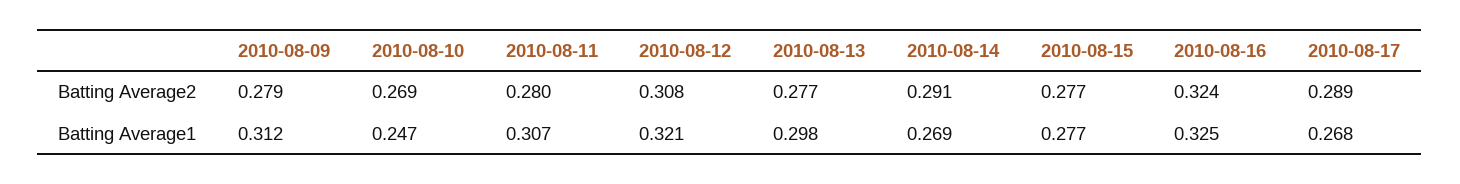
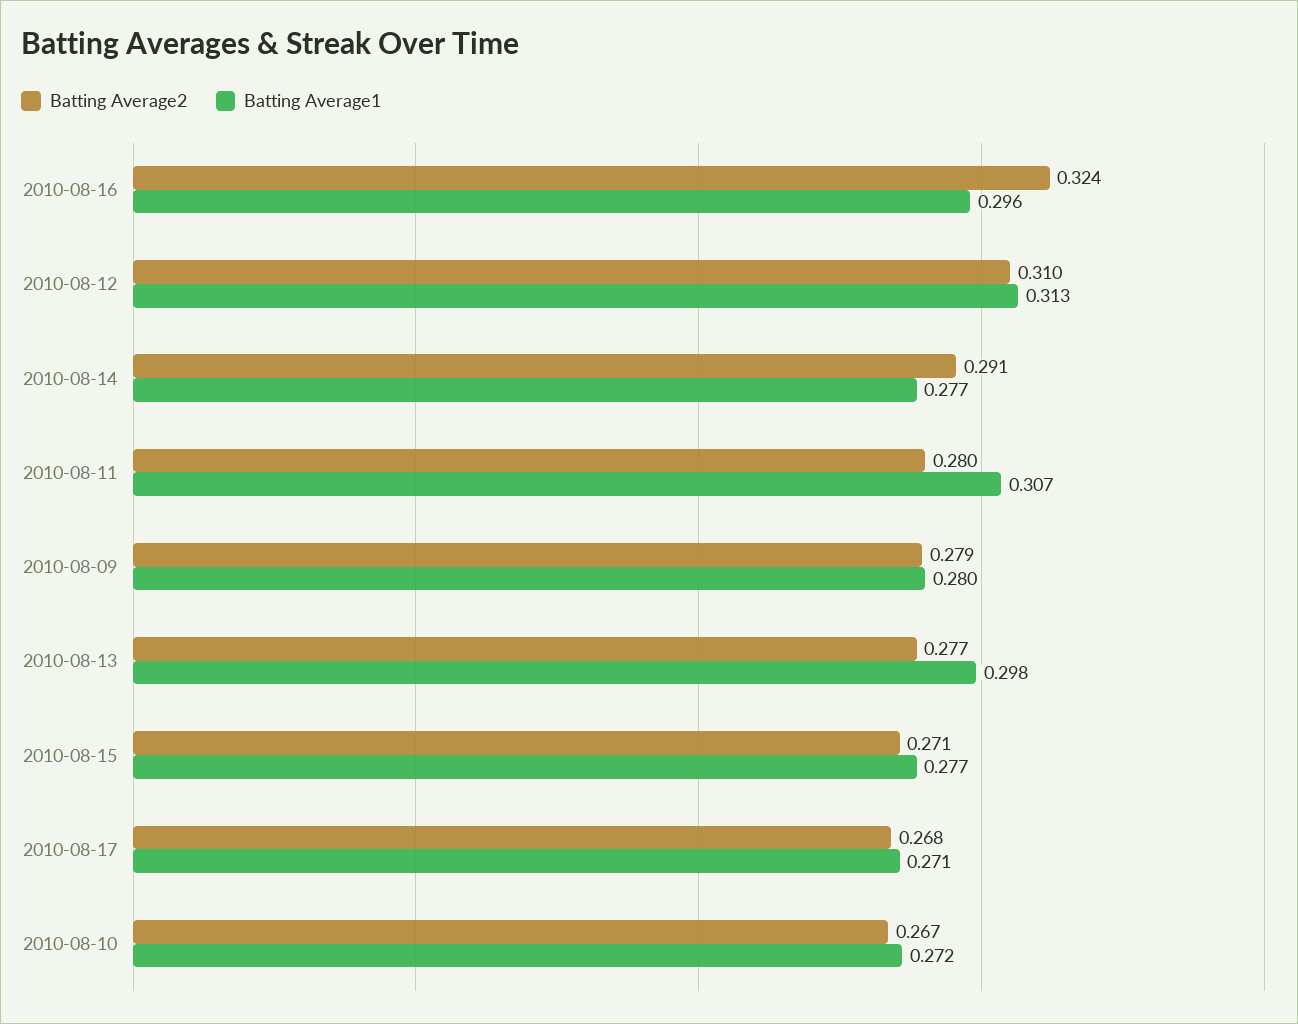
Batting Average2, 2010-08-10: 0.269 -> 0.267
Batting Average2, 2010-08-12: 0.308 -> 0.31
Batting Average2, 2010-08-15: 0.277 -> 0.271
Batting Average2, 2010-08-17: 0.289 -> 0.268
Batting Average1, 2010-08-09: 0.312 -> 0.28
Batting Average1, 2010-08-10: 0.247 -> 0.272
Batting Average1, 2010-08-12: 0.321 -> 0.313
Batting Average1, 2010-08-14: 0.269 -> 0.277
Batting Average1, 2010-08-16: 0.325 -> 0.296
Batting Average1, 2010-08-17: 0.268 -> 0.271

